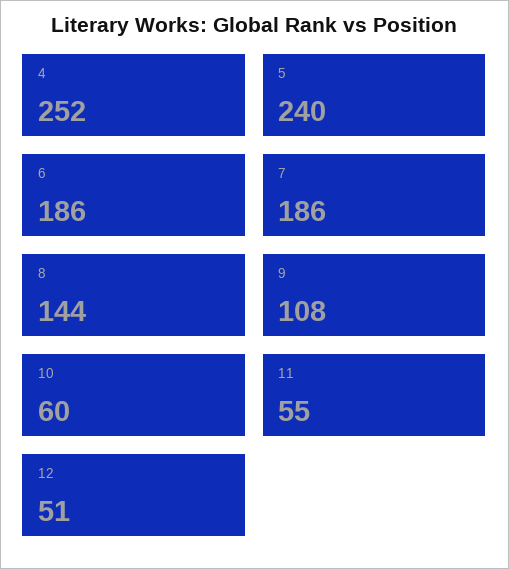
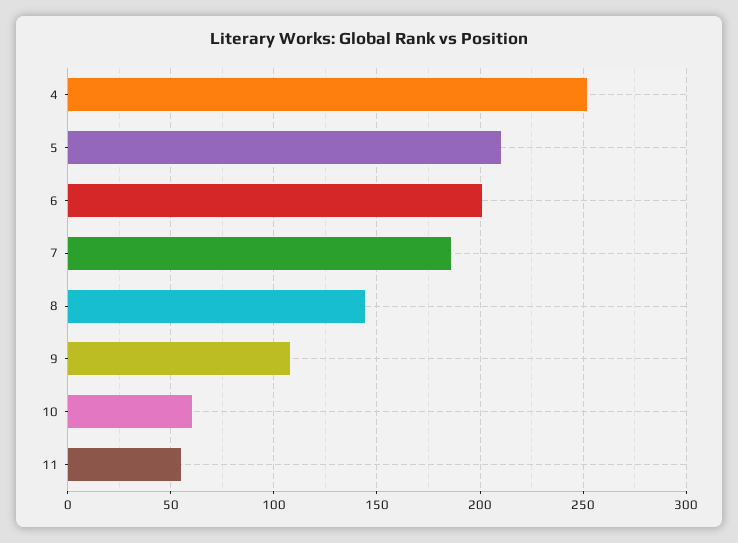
5: 240 -> 210
6: 186 -> 200
12: 51 -> none

